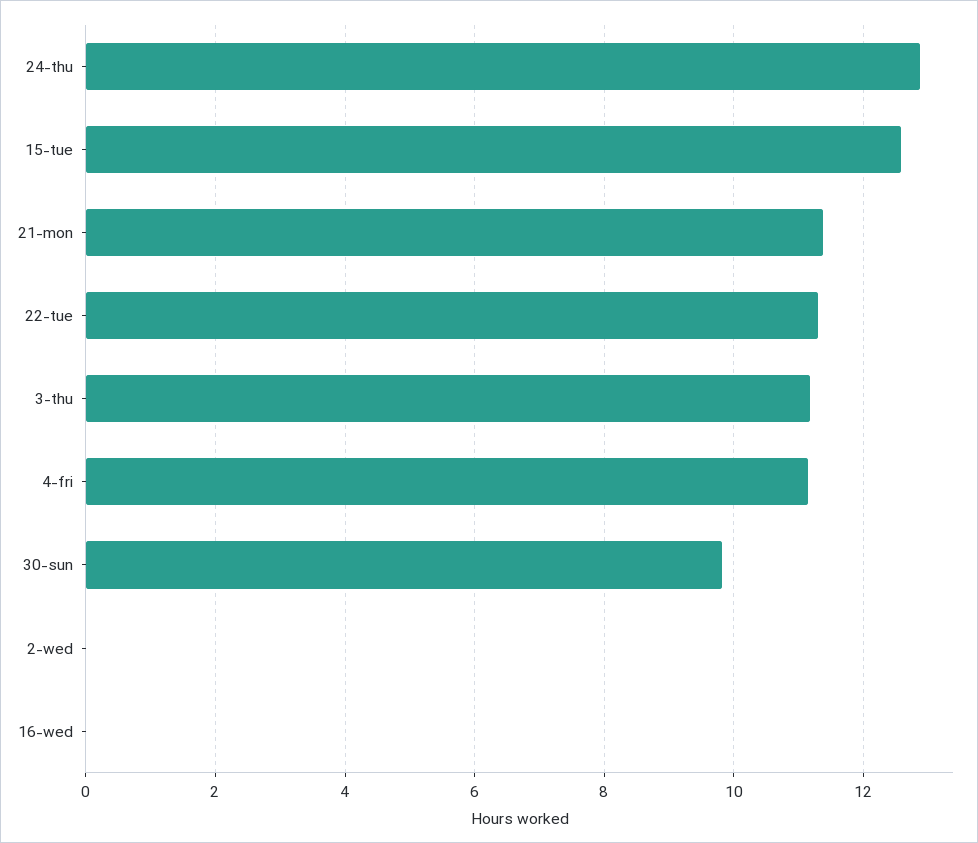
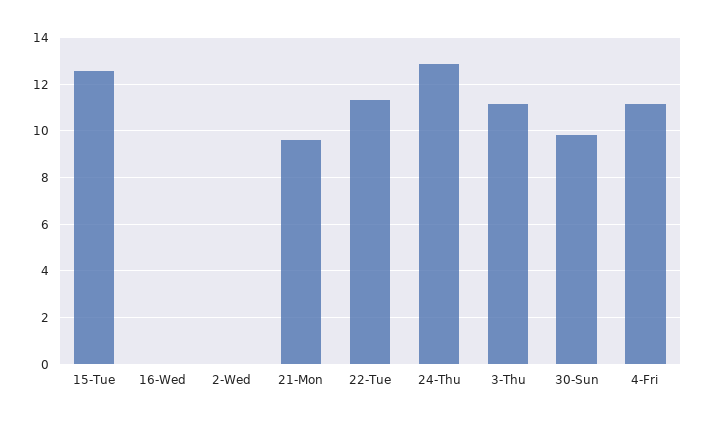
21-mon: 11.4 -> 9.5

